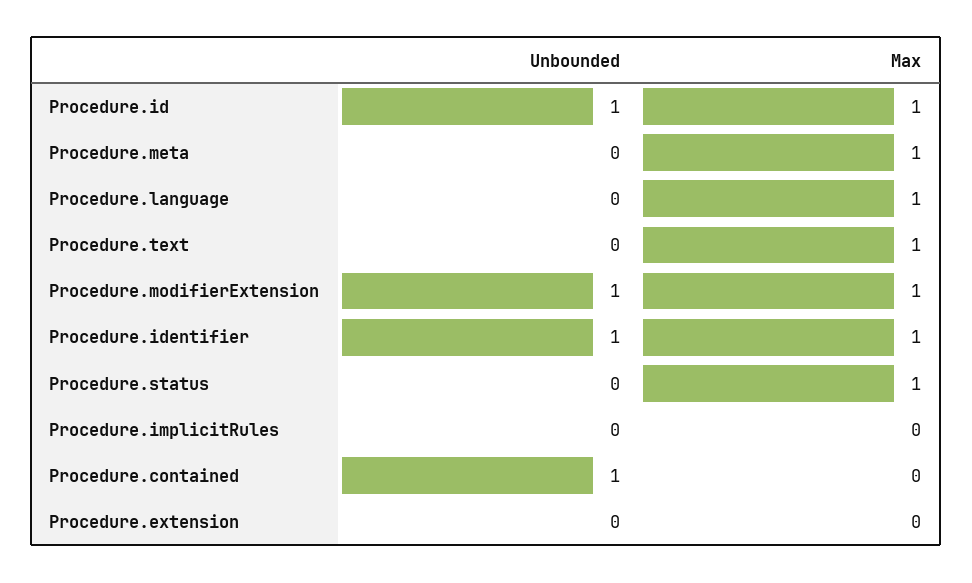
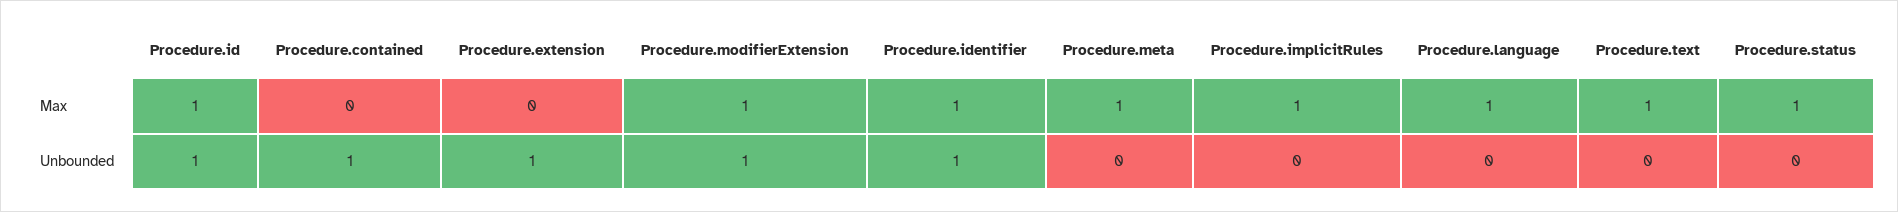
Max, Procedure.implicitRules: 0 -> 1
Unbounded, Procedure.extension: 0 -> 1

